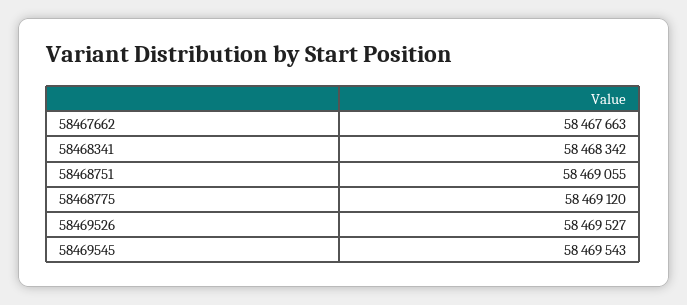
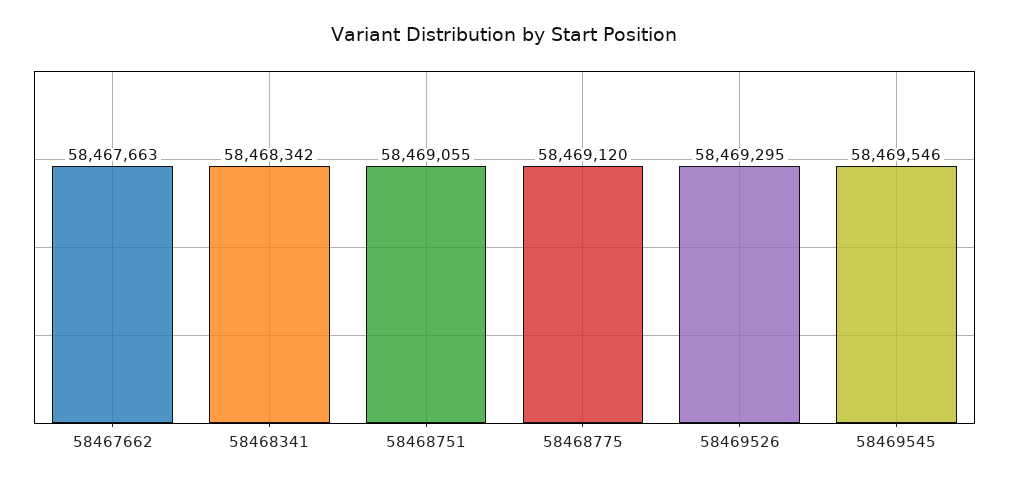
58469526: 58469527 -> 58469295
58469545: 58469543 -> 58469546

